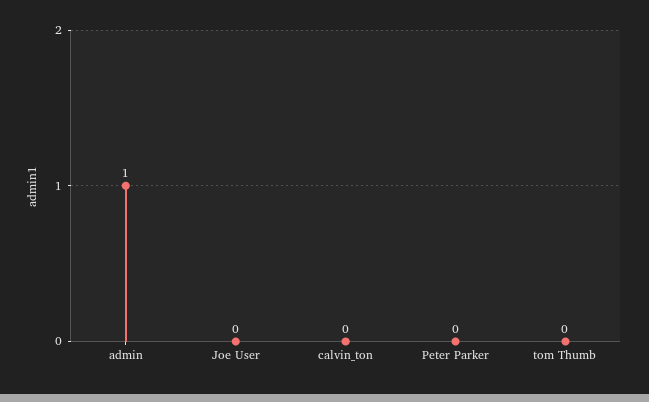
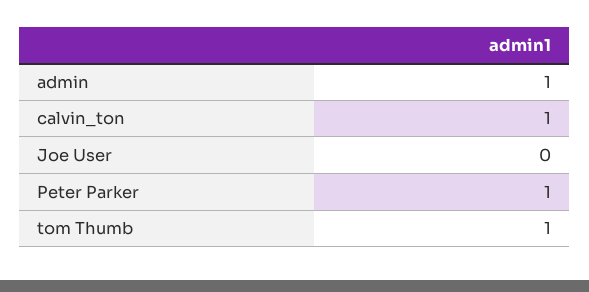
calvin_ton: 0 -> 1
Peter Parker: 0 -> 1
tom Thumb: 0 -> 1

